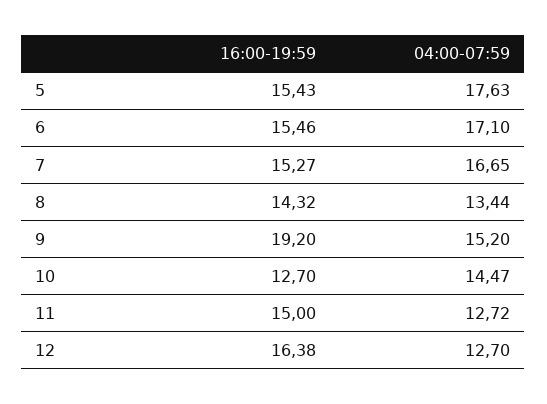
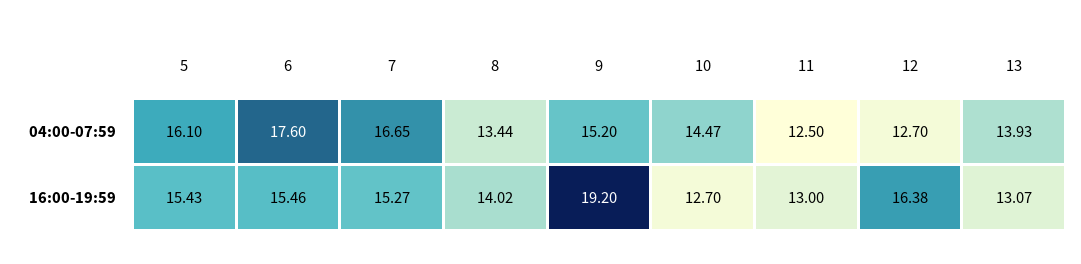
04:00-07:59, 5: 17.63 -> 16.1
04:00-07:59, 6: 17.1 -> 17.6
16:00-19:59, 8: 14.32 -> 14.02
16:00-19:59, 11: 15 -> 13
04:00-07:59, 11: 12.72 -> 12.5
04:00-07:59, 13: none -> 13.93
16:00-19:59, 13: none -> 13.07

